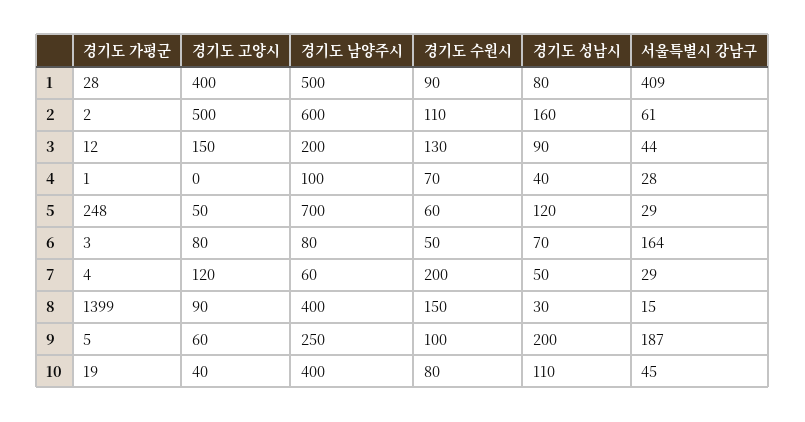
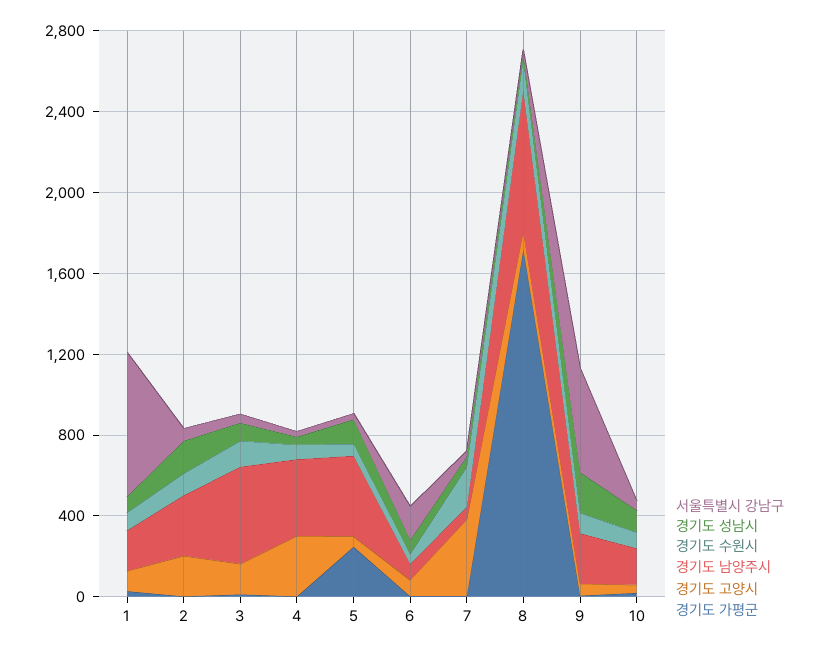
경기도 고양시, 1: 400 -> 100
경기도 남양주시, 1: 500 -> 200
서울특별시 강남구, 1: 409 -> 700
경기도 고양시, 2: 500 -> 200
경기도 남양주시, 2: 600 -> 300
경기도 남양주시, 3: 200 -> 500
경기도 고양시, 4: 0 -> 300
경기도 남양주시, 4: 100 -> 400
경기도 남양주시, 5: 700 -> 400
경기도 고양시, 7: 120 -> 400
경기도 가평군, 8: 1399 -> 1700
경기도 남양주시, 8: 400 -> 700
서울특별시 강남구, 9: 187 -> 500
경기도 남양주시, 10: 400 -> 200

